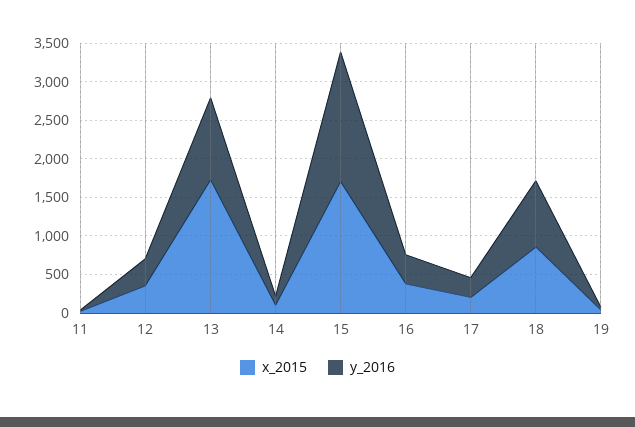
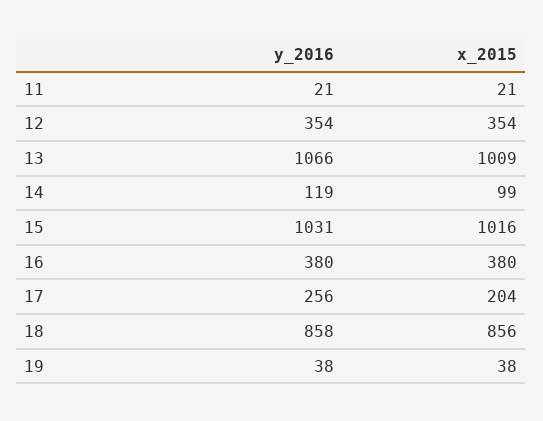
x_2015, 13: 1750 -> 1009
x_2015, 15: 1750 -> 1016
y_2016, 15: 1750 -> 1031

